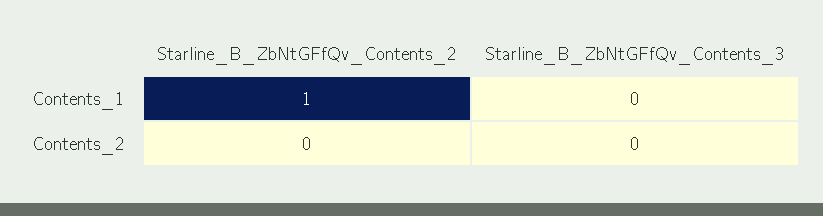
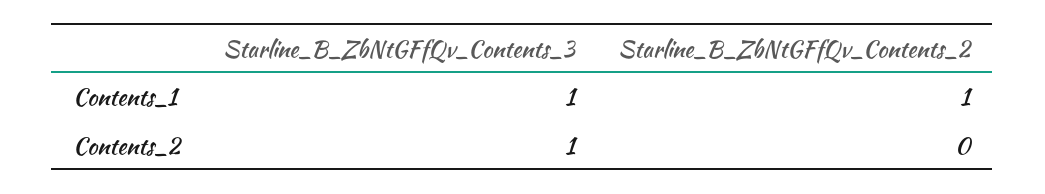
Starline_B_ZbNtGFfQv_Contents_3, Contents_1: 0 -> 1
Starline_B_ZbNtGFfQv_Contents_3, Contents_2: 0 -> 1

